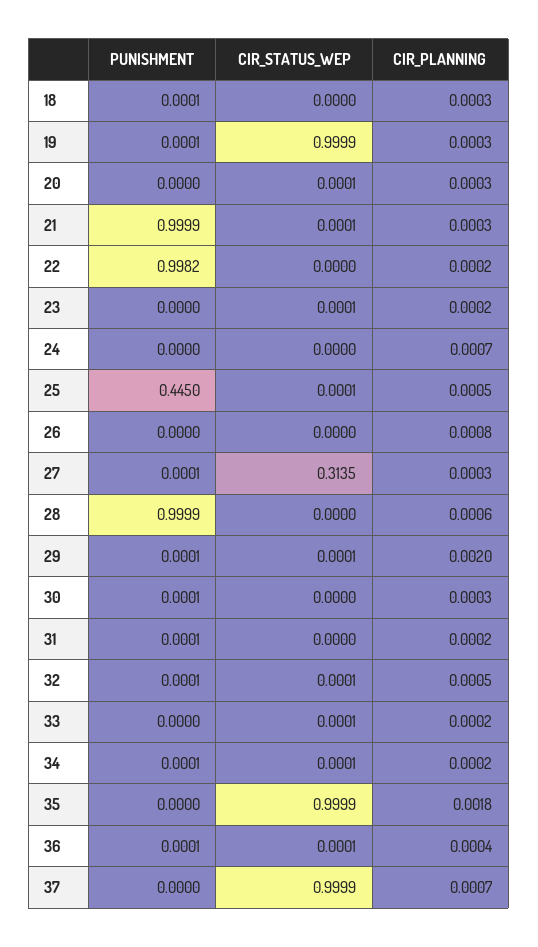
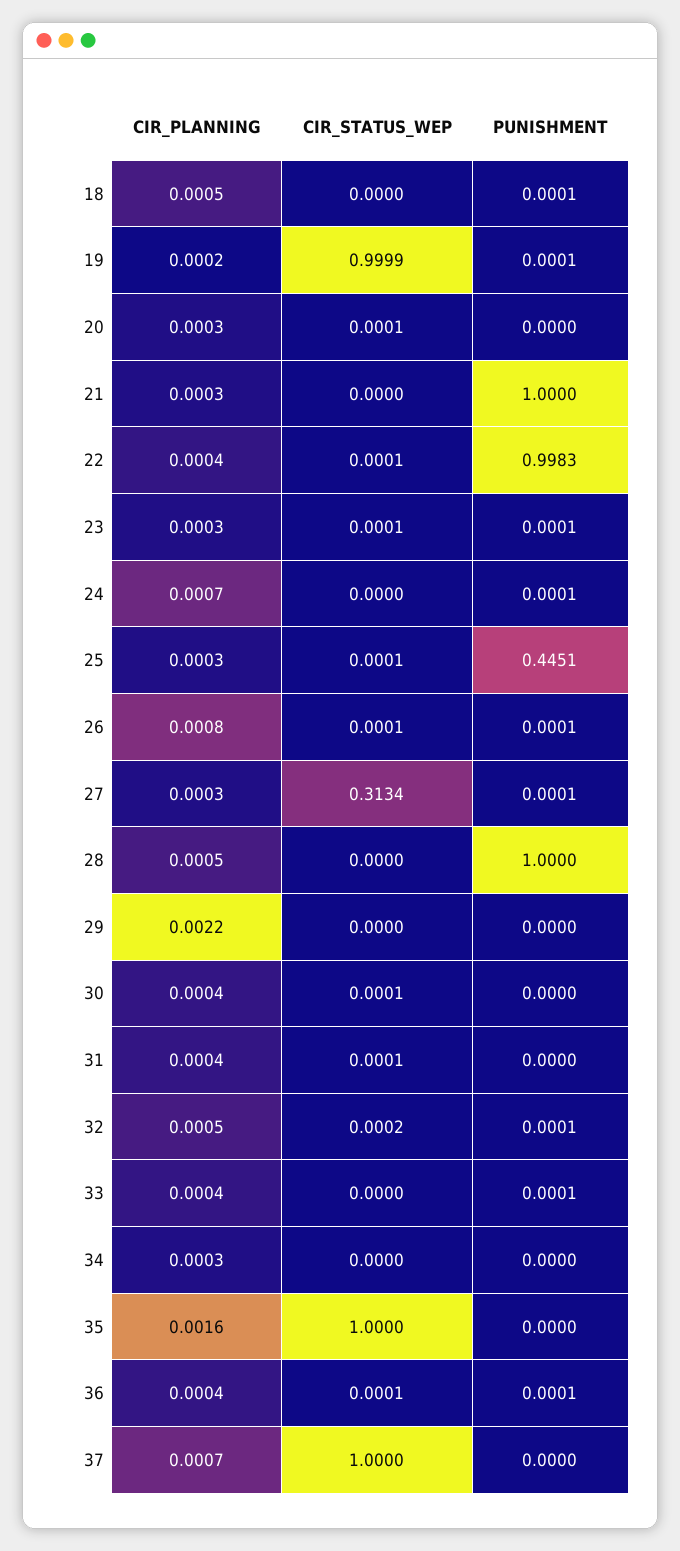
CIR_PLANNING, 18: 0.0003 -> 0.0005
CIR_PLANNING, 19: 0.0003 -> 0.0002
PUNISHMENT, 21: 0.9999 -> 1
CIR_STATUS_WEP, 21: 0.0001 -> 0
PUNISHMENT, 22: 0.9982 -> 0.9983
CIR_STATUS_WEP, 22: 0 -> 0.0001
CIR_PLANNING, 22: 0.0002 -> 0.0004
PUNISHMENT, 23: 0 -> 0.0001
CIR_PLANNING, 23: 0.0002 -> 0.0003
PUNISHMENT, 24: 0 -> 0.0001
PUNISHMENT, 25: 0.445 -> 0.4451
CIR_PLANNING, 25: 0.0005 -> 0.0003
PUNISHMENT, 26: 0 -> 0.0001
CIR_STATUS_WEP, 26: 0 -> 0.0001
CIR_STATUS_WEP, 27: 0.3135 -> 0.3134
PUNISHMENT, 28: 0.9999 -> 1
CIR_PLANNING, 28: 0.0006 -> 0.0005
PUNISHMENT, 29: 0.0001 -> 0
CIR_STATUS_WEP, 29: 0.0001 -> 0
CIR_PLANNING, 29: 0.002 -> 0.0022
PUNISHMENT, 30: 0.0001 -> 0
CIR_STATUS_WEP, 30: 0 -> 0.0001
CIR_PLANNING, 30: 0.0003 -> 0.0004
PUNISHMENT, 31: 0.0001 -> 0
CIR_STATUS_WEP, 31: 0 -> 0.0001
CIR_PLANNING, 31: 0.0002 -> 0.0004
CIR_STATUS_WEP, 32: 0.0001 -> 0.0002
PUNISHMENT, 33: 0 -> 0.0001
CIR_STATUS_WEP, 33: 0.0001 -> 0
CIR_PLANNING, 33: 0.0002 -> 0.0004
PUNISHMENT, 34: 0.0001 -> 0
CIR_STATUS_WEP, 34: 0.0001 -> 0
CIR_PLANNING, 34: 0.0002 -> 0.0003
CIR_STATUS_WEP, 35: 0.9999 -> 1
CIR_PLANNING, 35: 0.0018 -> 0.0016
CIR_STATUS_WEP, 37: 0.9999 -> 1

